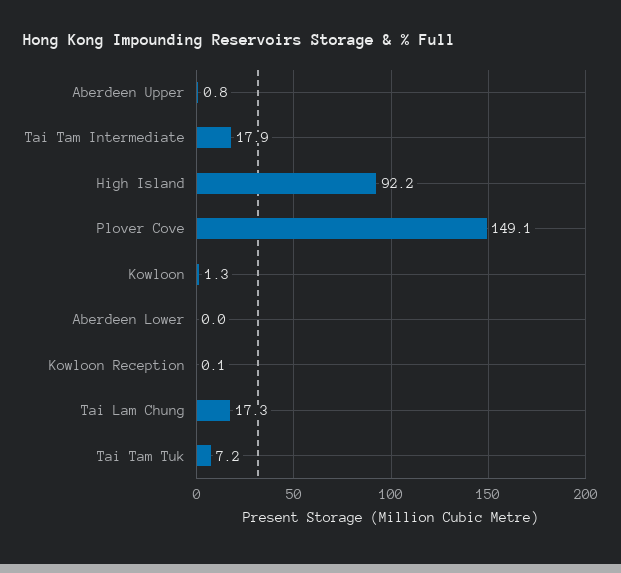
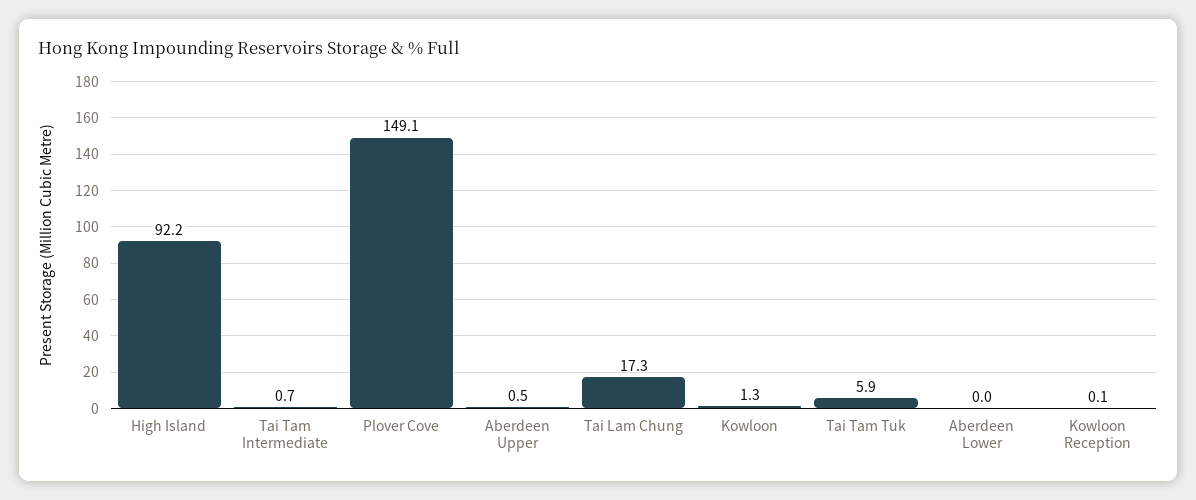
Aberdeen Upper: 0.8 -> 0.5
Tai Tam Intermediate: 17.9 -> 0.7
Tai Tam Tuk: 7.2 -> 5.9

